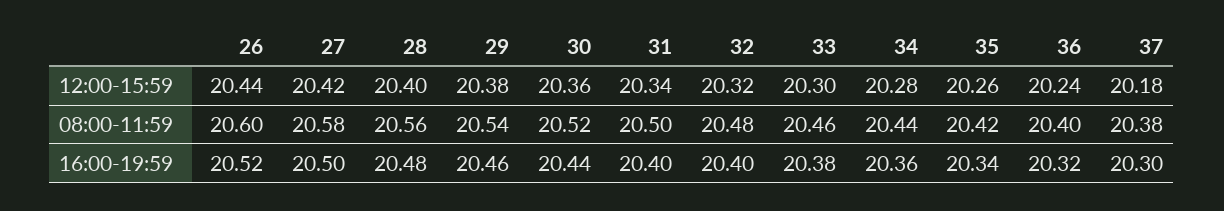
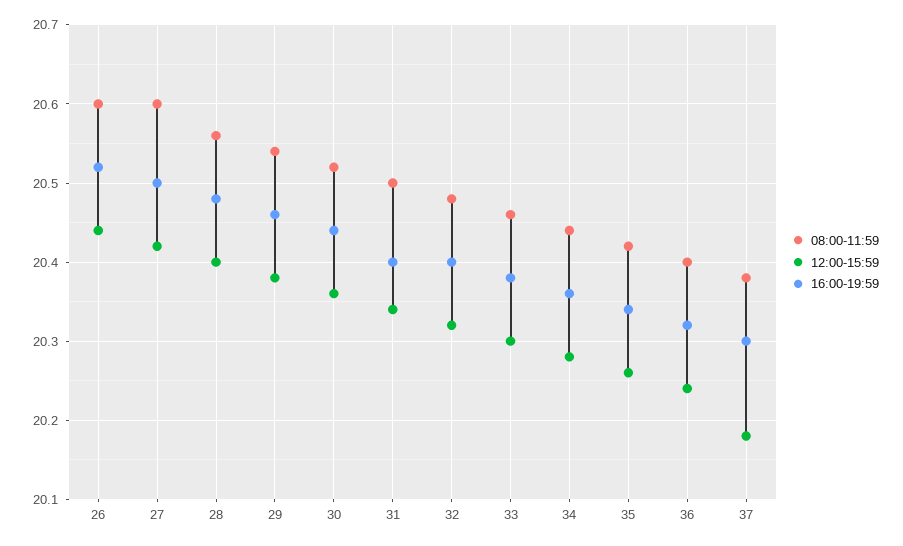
08:00-11:59, 27: 20.58 -> 20.6

